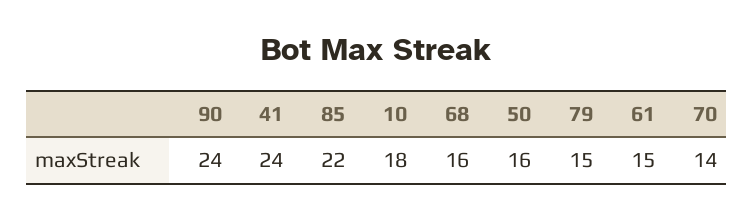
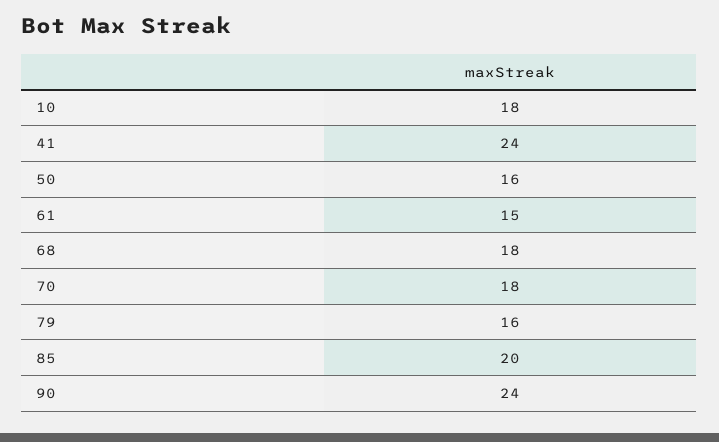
85: 22 -> 20
68: 16 -> 18
79: 15 -> 16
70: 14 -> 18

